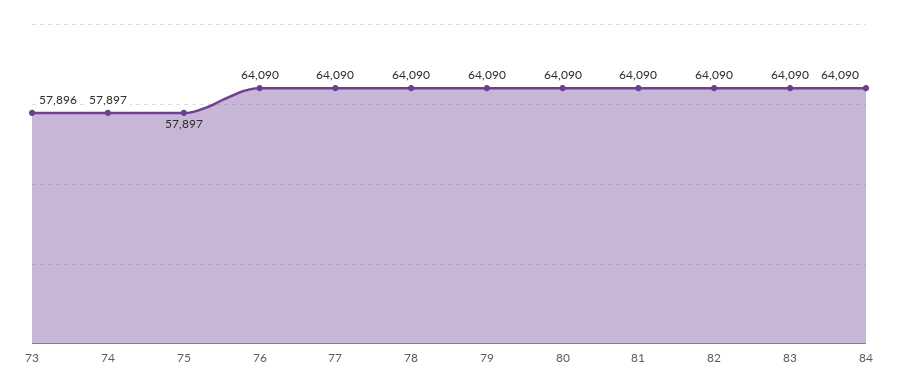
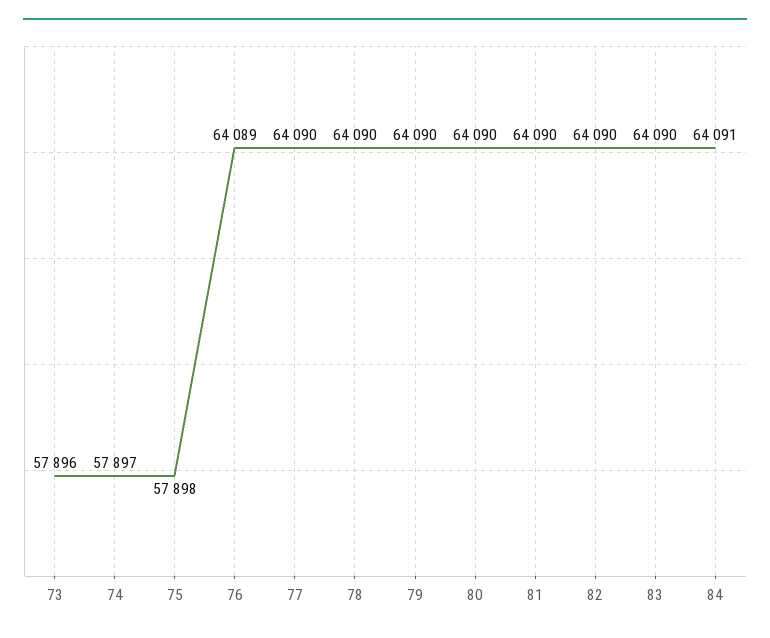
75: 57897 -> 57898
76: 64090 -> 64089
84: 64090 -> 64091

